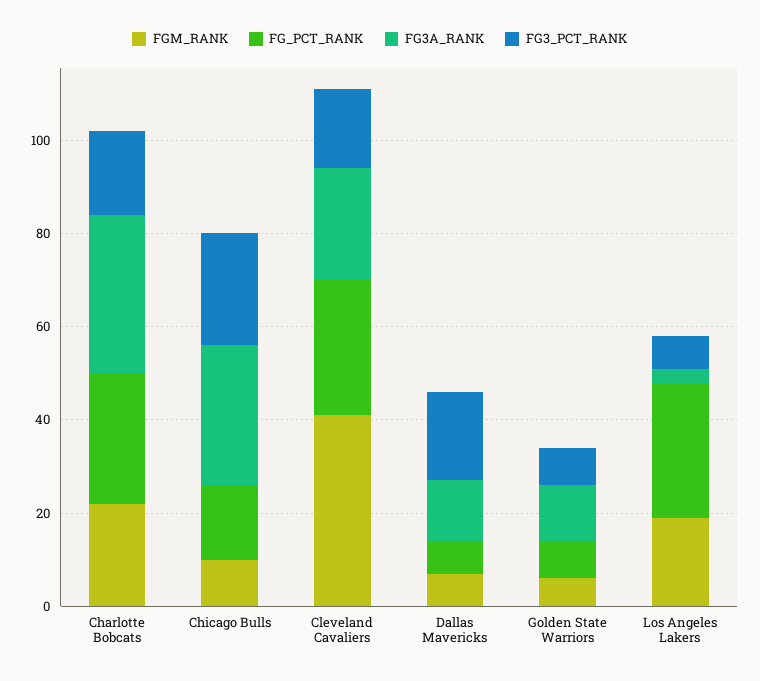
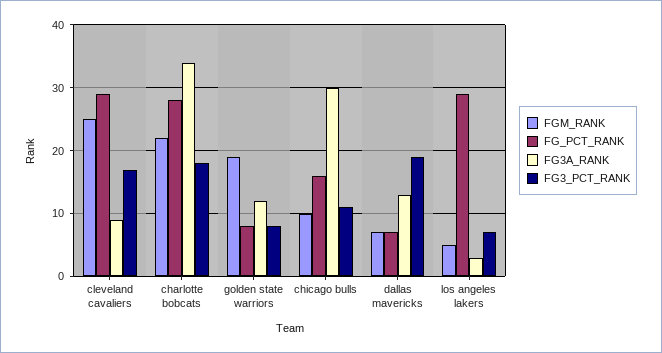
FG3_PCT_RANK, Chicago Bulls: 25 -> 11
FGM_RANK, Cleveland Cavaliers: 40 -> 25
FG3A_RANK, Cleveland Cavaliers: 25 -> 9
FGM_RANK, Golden State Warriors: 5 -> 19
FGM_RANK, Los Angeles Lakers: 20 -> 5

